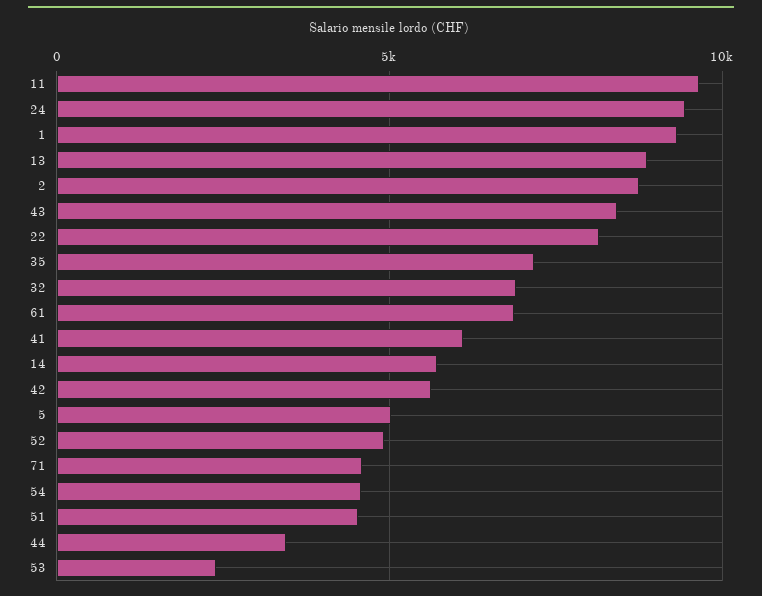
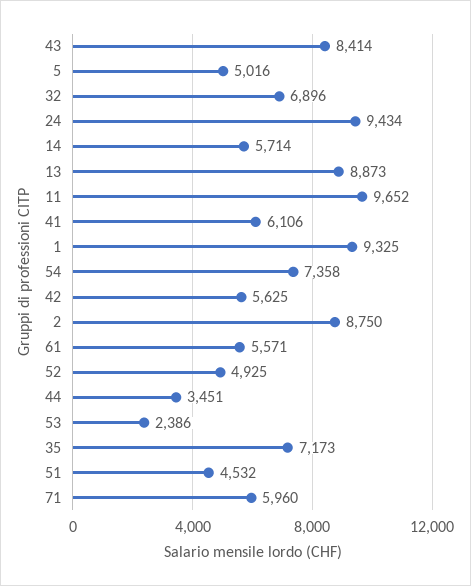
22: 8000 -> none
61: 7000 -> 5571
71: 4500 -> 5960
54: 4500 -> 7358

